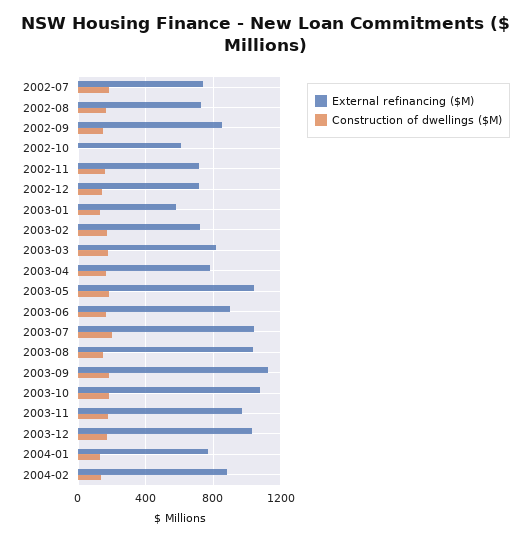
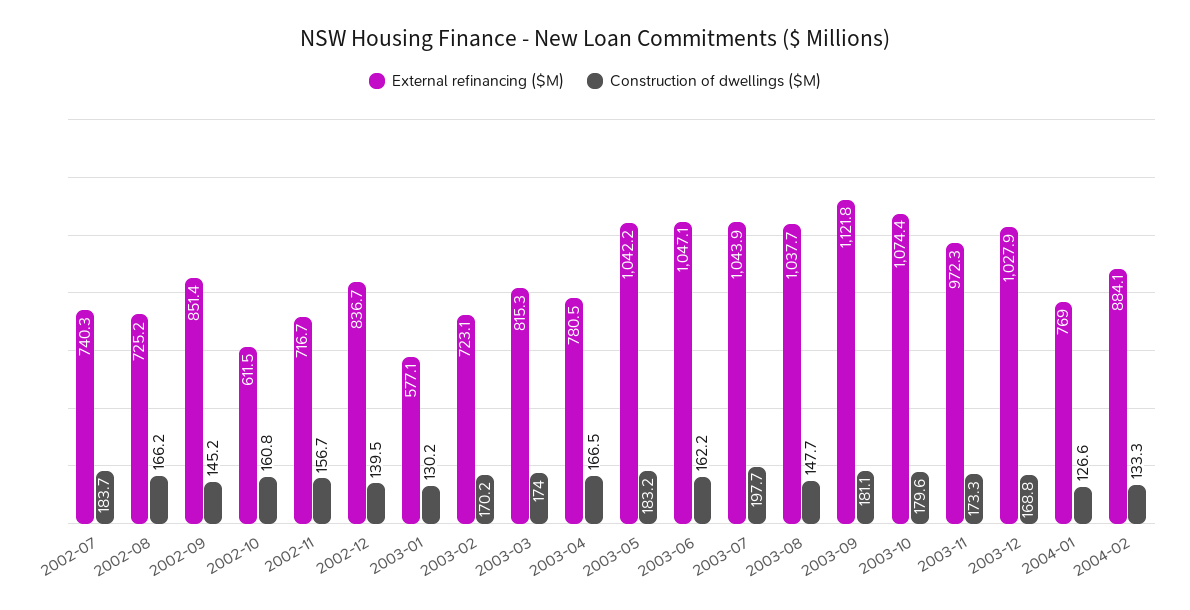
Construction of dwellings ($M), 2002-10: 0 -> 160.8
External refinancing ($M), 2002-12: 700 -> 836.7
External refinancing ($M), 2003-06: 900 -> 1047.1

